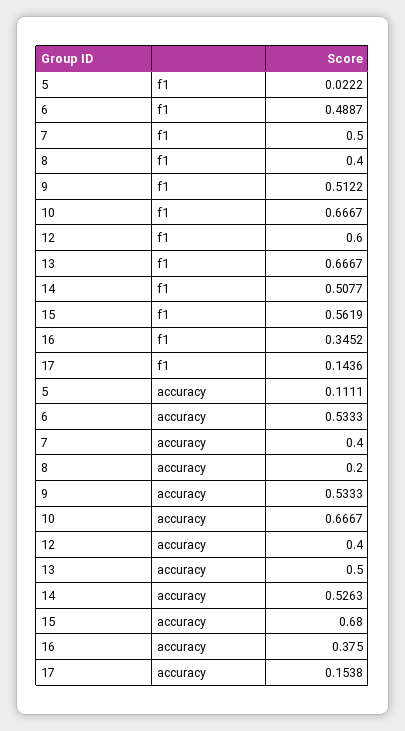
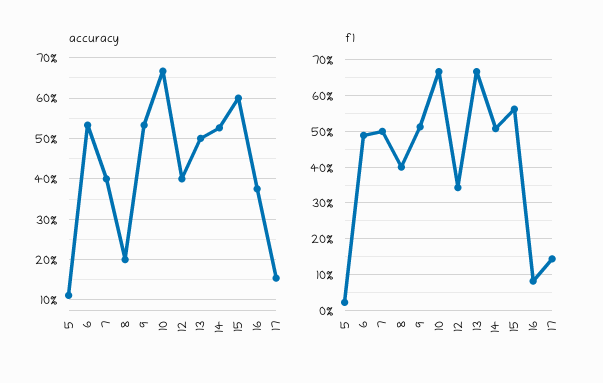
f1, 12: 0.6 -> 0.34
f1, 16: 0.3452 -> 0.08
accuracy, 15: 0.68 -> 0.6

